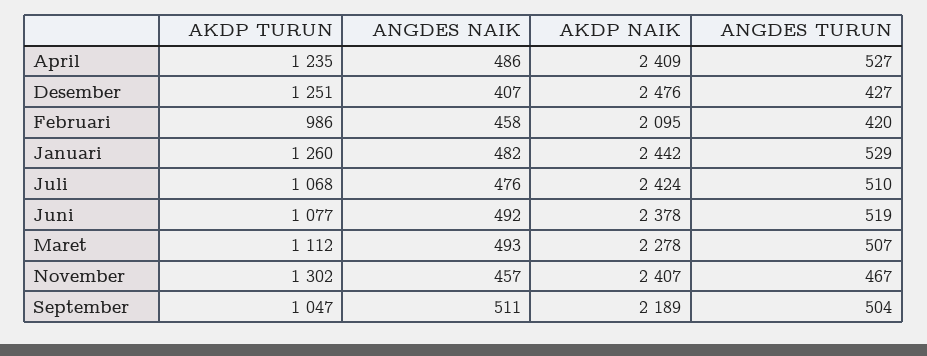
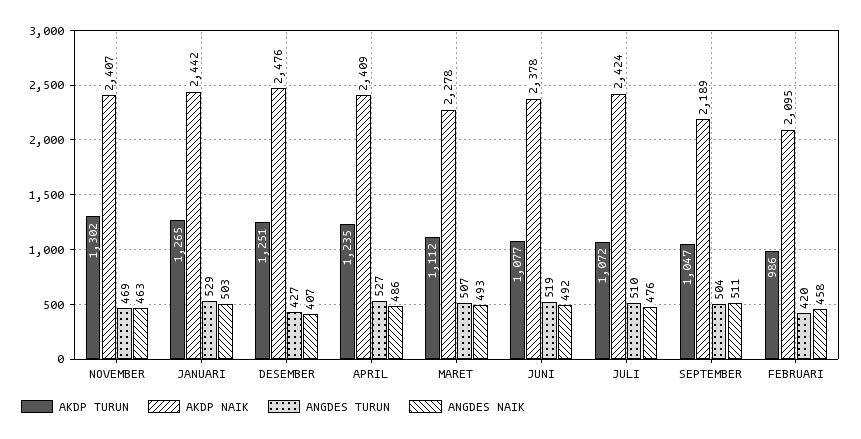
AKDP TURUN, Januari: 1260 -> 1265
ANGDES NAIK, Januari: 482 -> 503
AKDP TURUN, Juli: 1068 -> 1072
ANGDES NAIK, November: 457 -> 463
ANGDES TURUN, November: 467 -> 469

